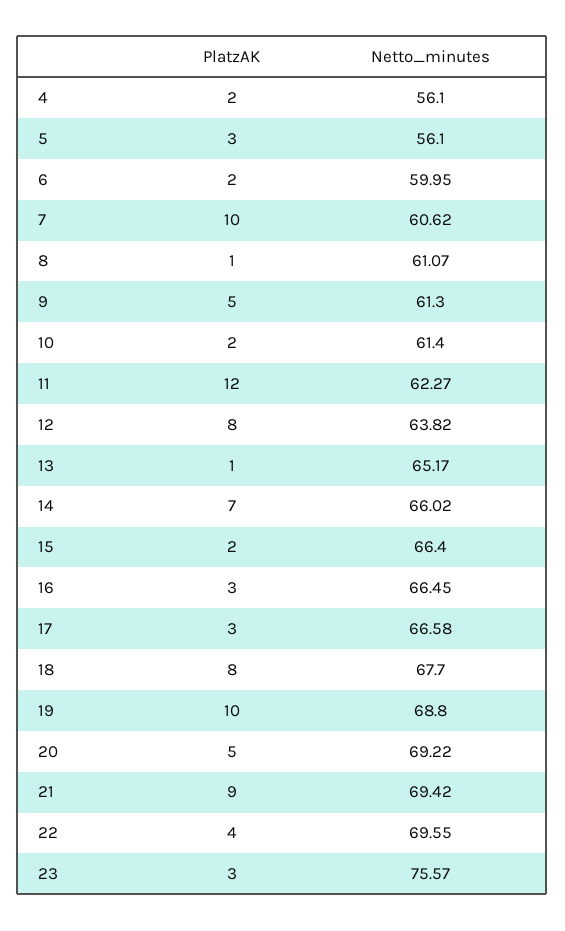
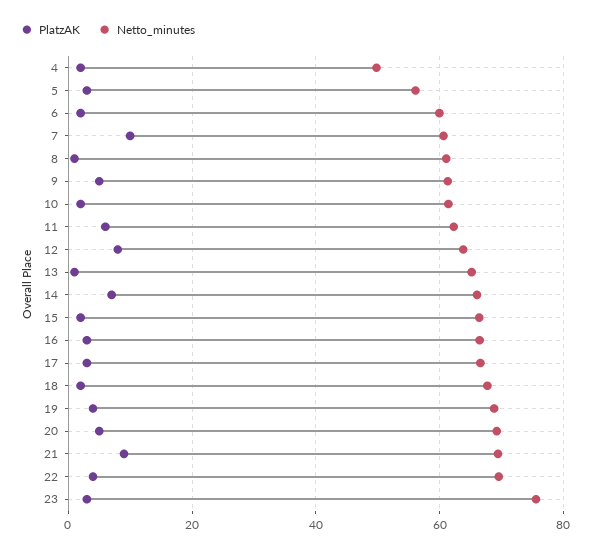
Netto_minutes, 4: 56.1 -> 50
PlatzAK, 11: 12 -> 6
PlatzAK, 18: 8 -> 2
PlatzAK, 19: 10 -> 4

